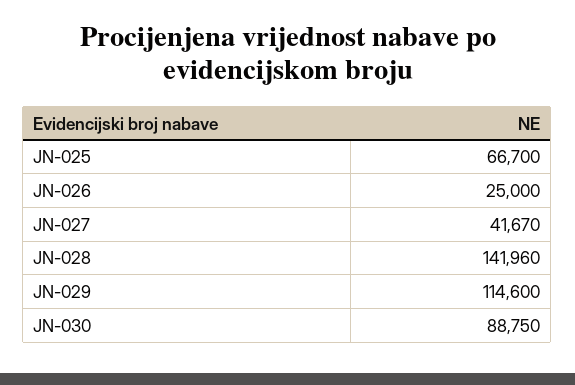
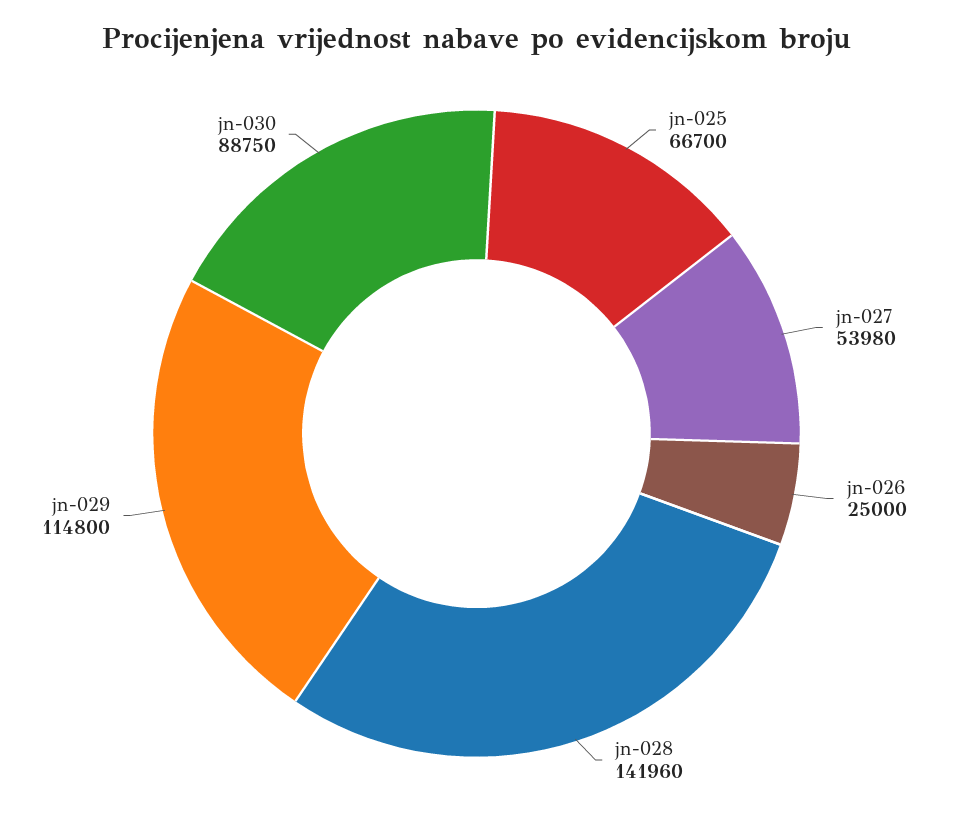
JN-027: 41670 -> 53980
JN-029: 114600 -> 114800

